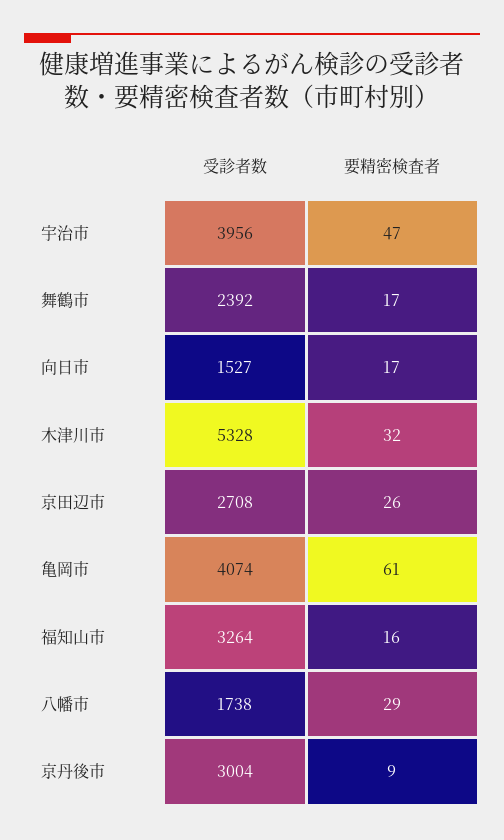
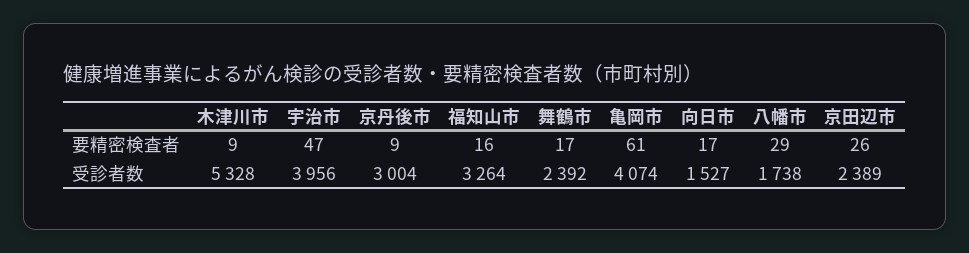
要精密検査者, 木津川市: 32 -> 9
受診者数, 京田辺市: 2708 -> 2389

